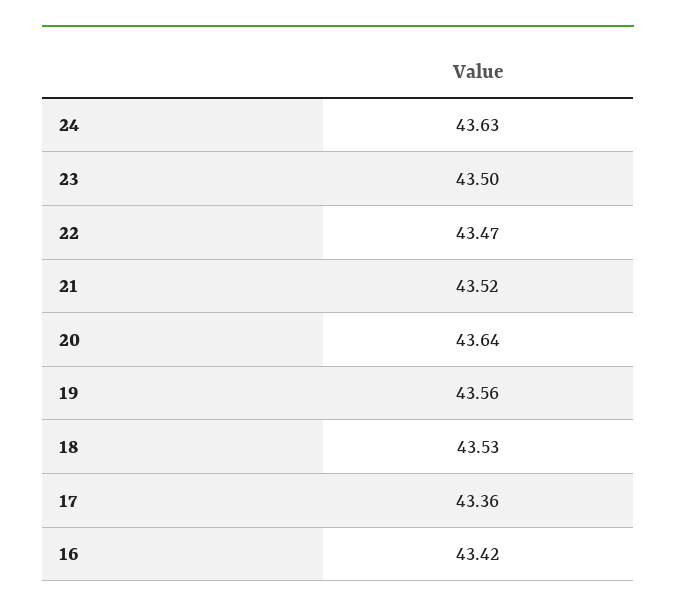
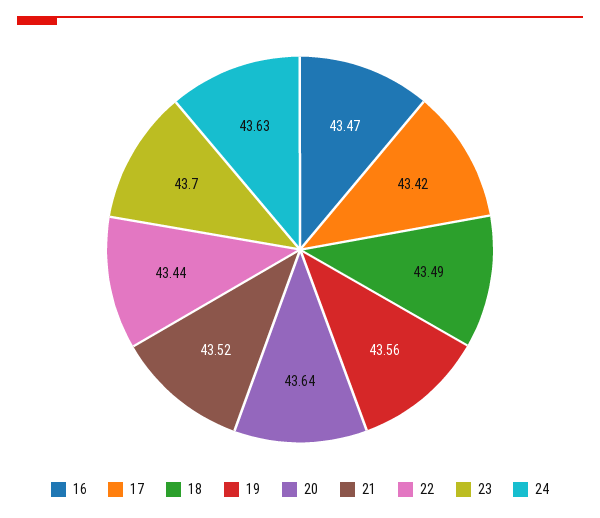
23: 43.5 -> 43.7
22: 43.47 -> 43.44
18: 43.53 -> 43.49
17: 43.36 -> 43.42
16: 43.42 -> 43.47

